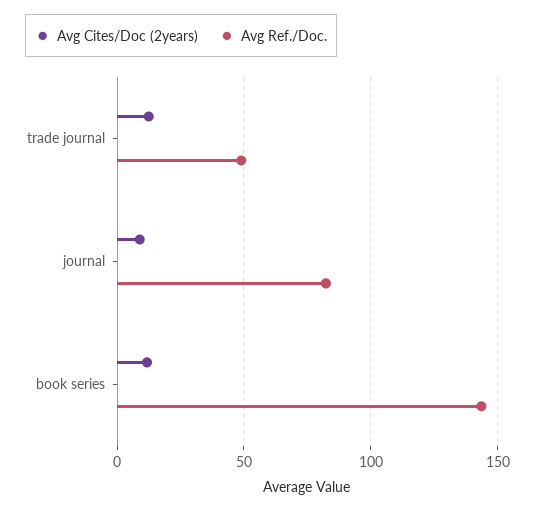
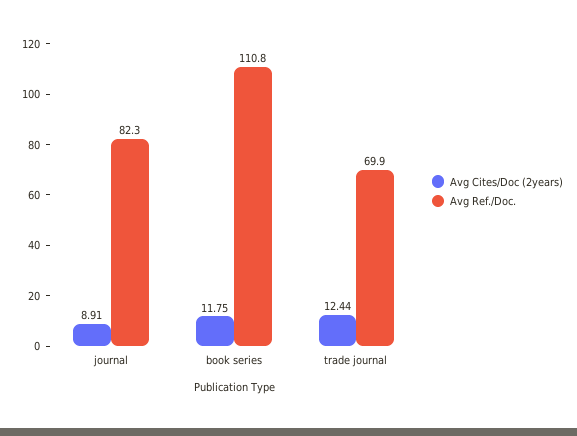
Avg Ref./Doc., trade journal: 50 -> 69.9
Avg Ref./Doc., book series: 145 -> 110.8

